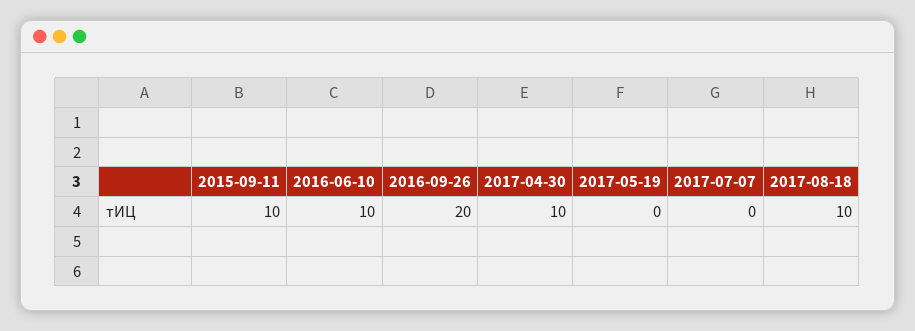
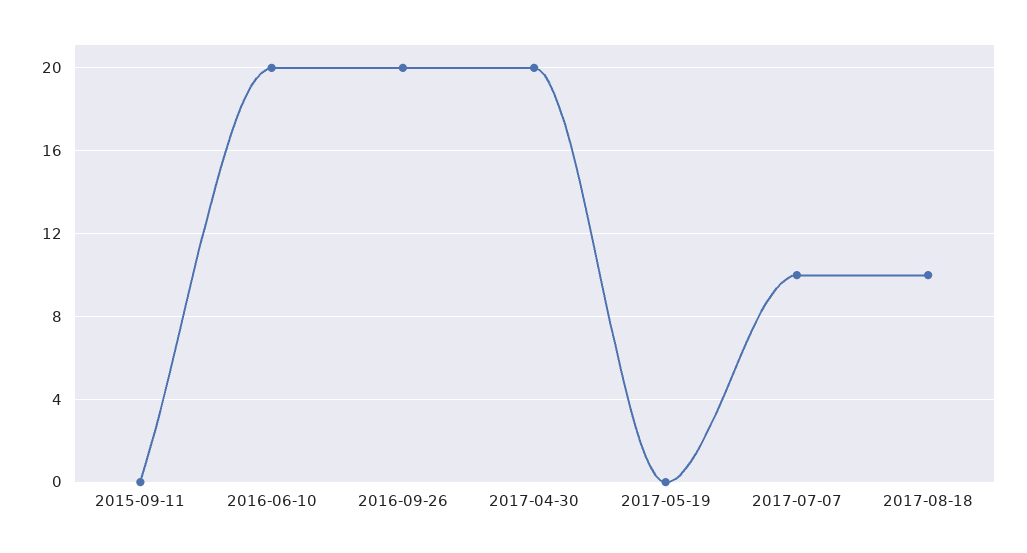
2015-09-11: 10 -> 0
2016-06-10: 10 -> 20
2017-04-30: 10 -> 20
2017-07-07: 0 -> 10

